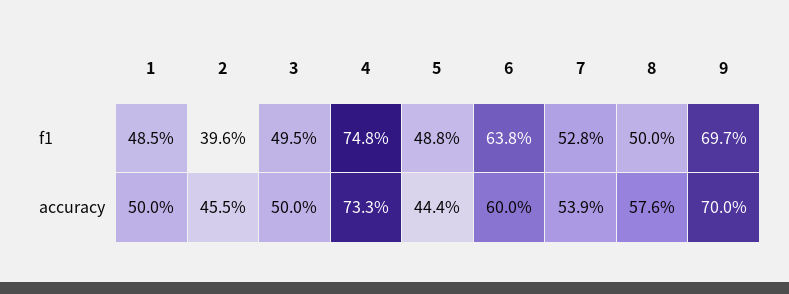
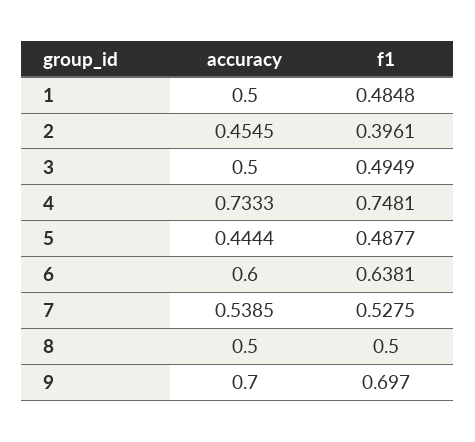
8, accuracy: 0.576 -> 0.5

